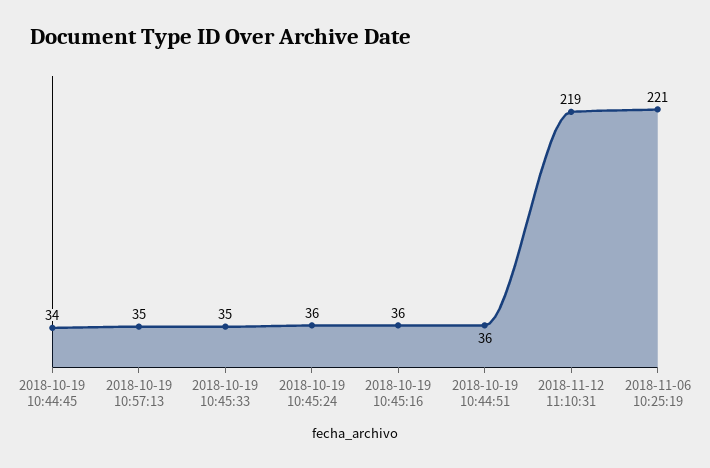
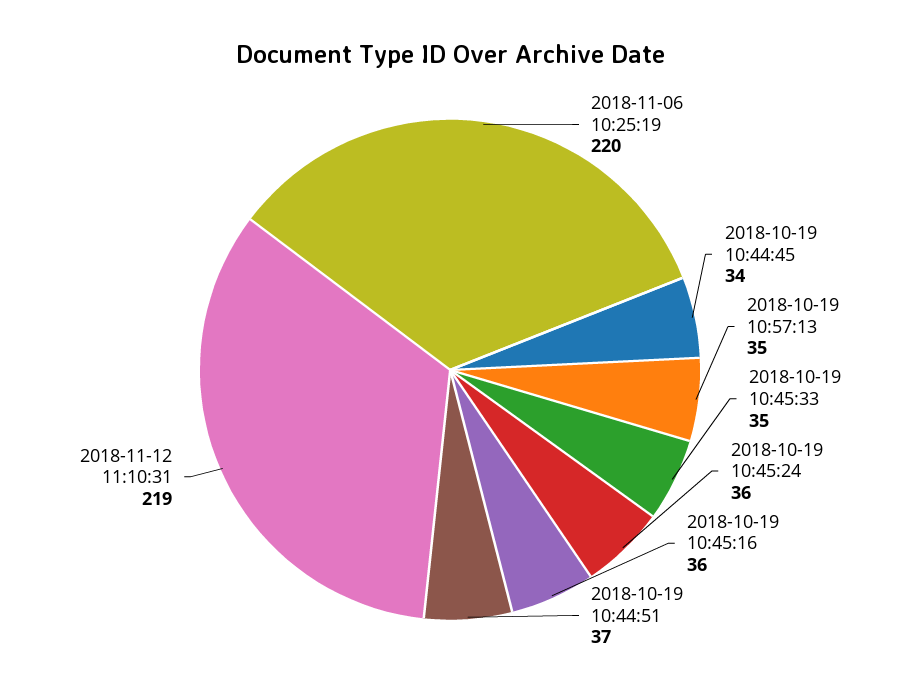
2018-10-19 10:44:51: 36 -> 37
2018-11-06 10:25:19: 221 -> 220

